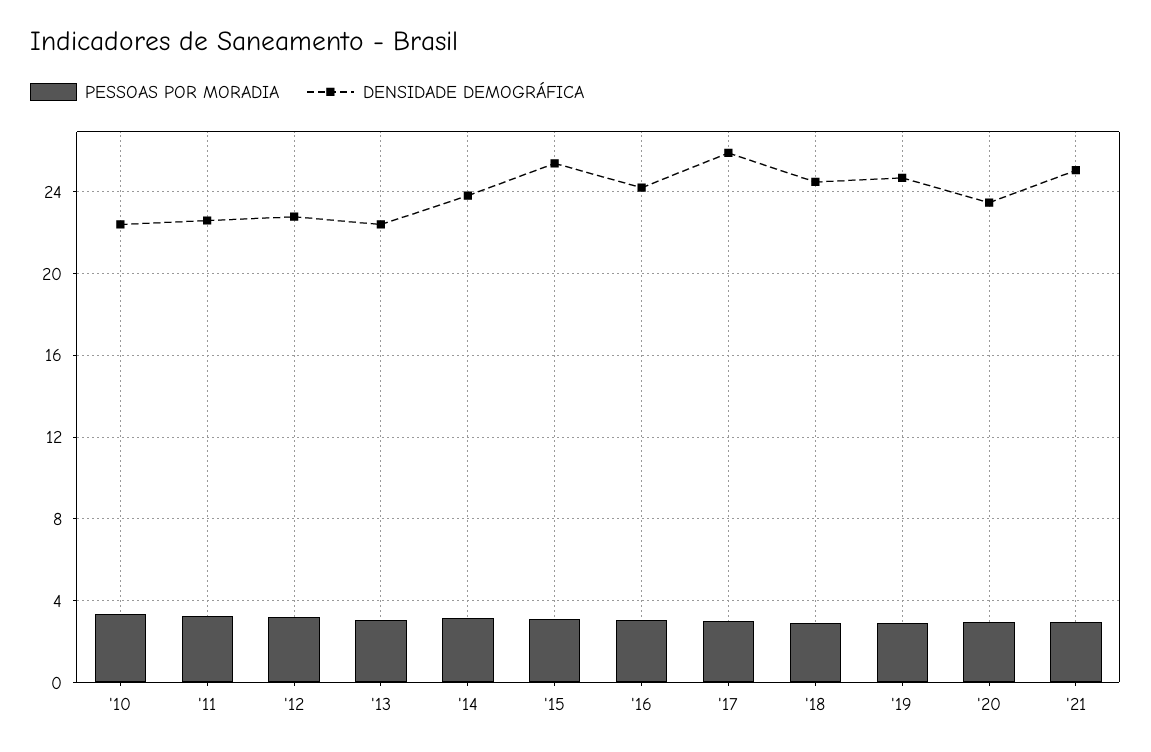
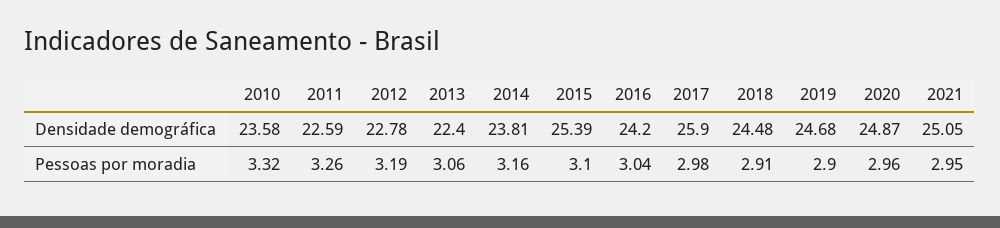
DENSIDADE DEMOGRÁFICA, '10: 22.5 -> 23.58
DENSIDADE DEMOGRÁFICA, '20: 23.5 -> 24.87

